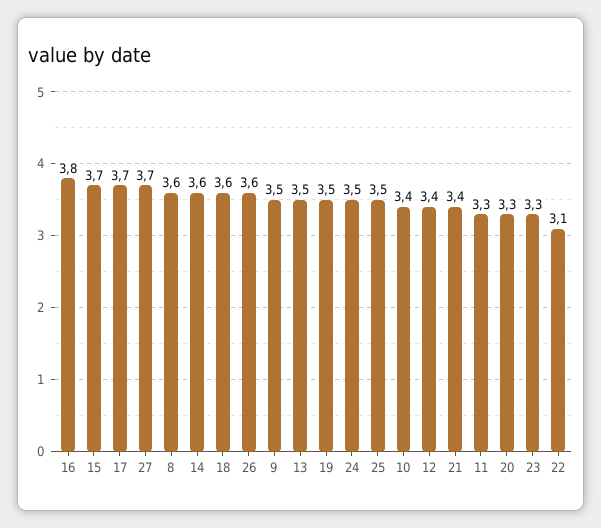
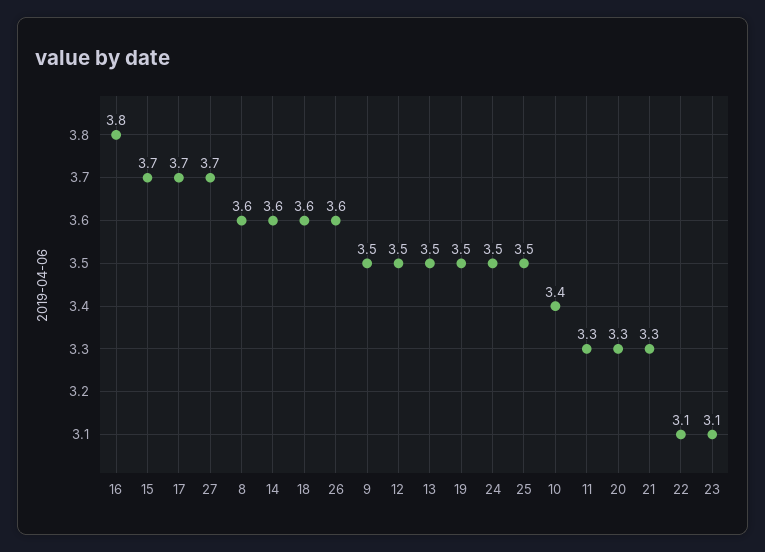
12: 3.4 -> 3.5
21: 3.4 -> 3.3
23: 3.3 -> 3.1

